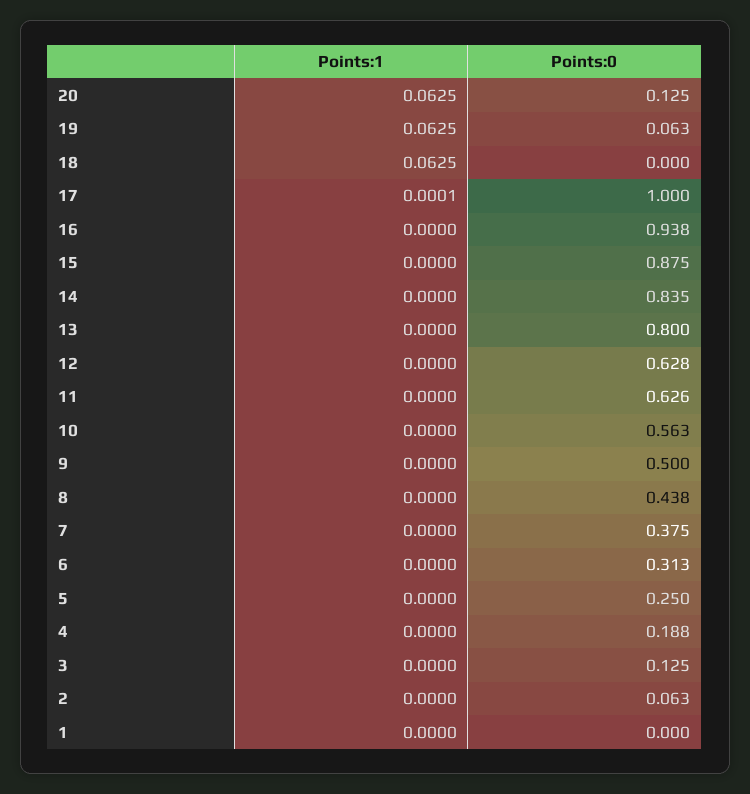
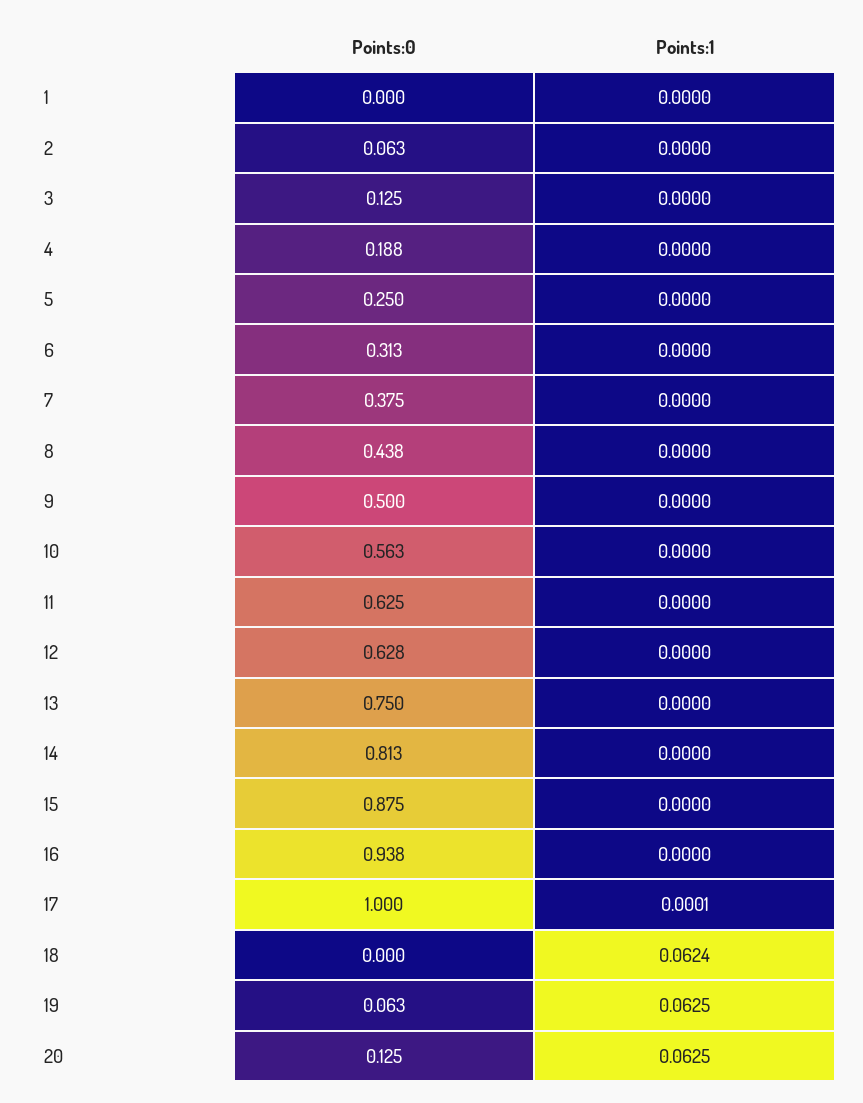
Points:1, 18: 0.0625 -> 0.0624
Points:0, 14: 0.835 -> 0.813
Points:0, 13: 0.8 -> 0.75
Points:0, 11: 0.626 -> 0.625

